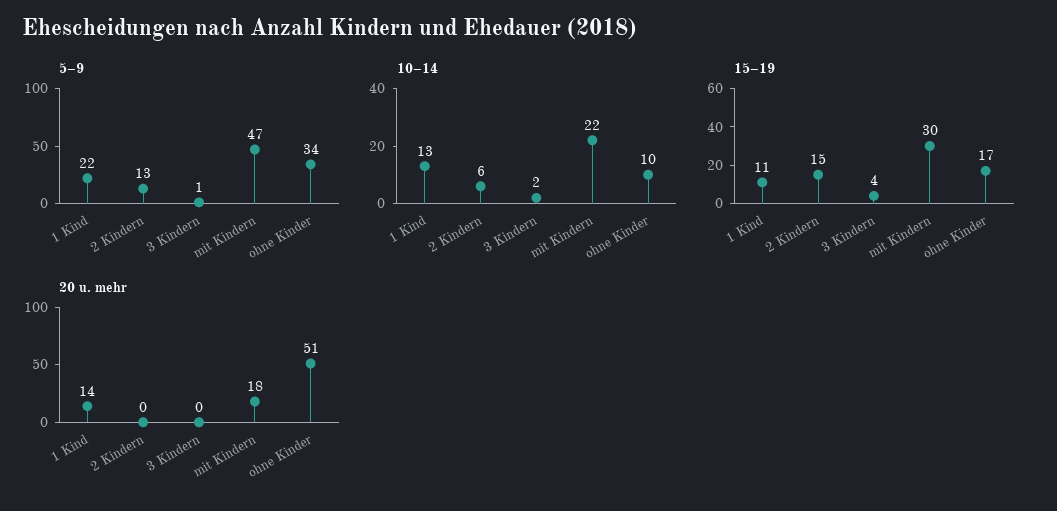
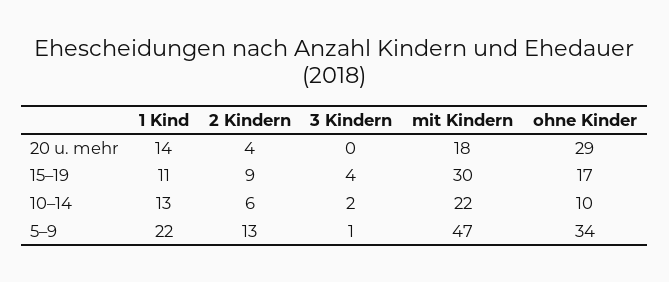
15–19, 2 Kindern: 15 -> 9
20 u. mehr, 2 Kindern: 0 -> 4
20 u. mehr, ohne Kinder: 51 -> 29

